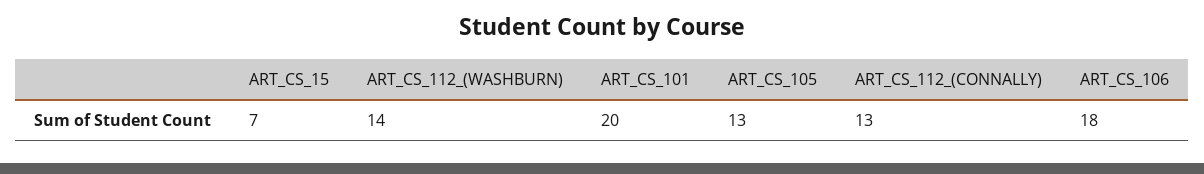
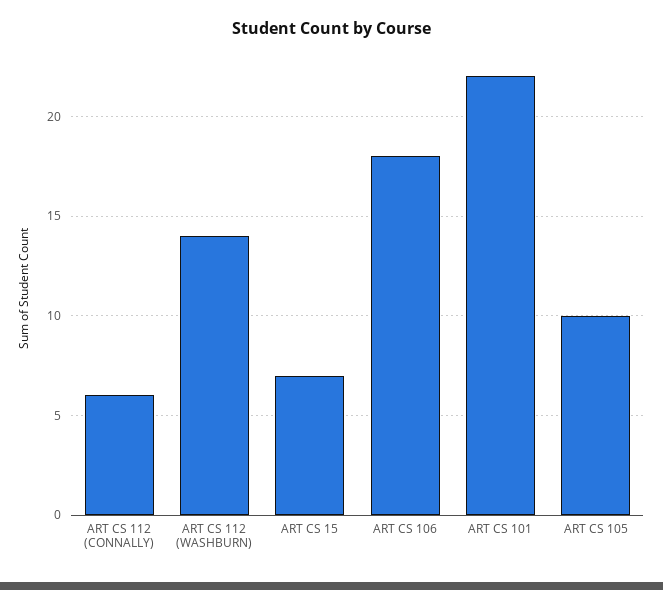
ART_CS_101: 20 -> 22
ART_CS_105: 13 -> 10
ART_CS_112_(CONNALLY): 13 -> 6

